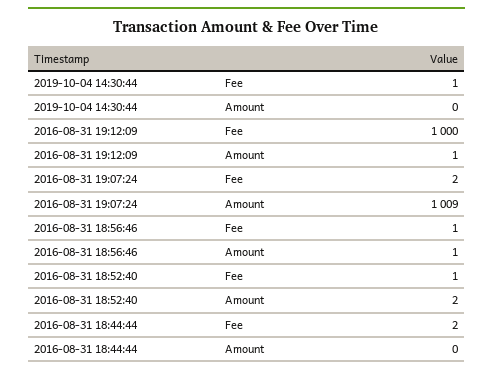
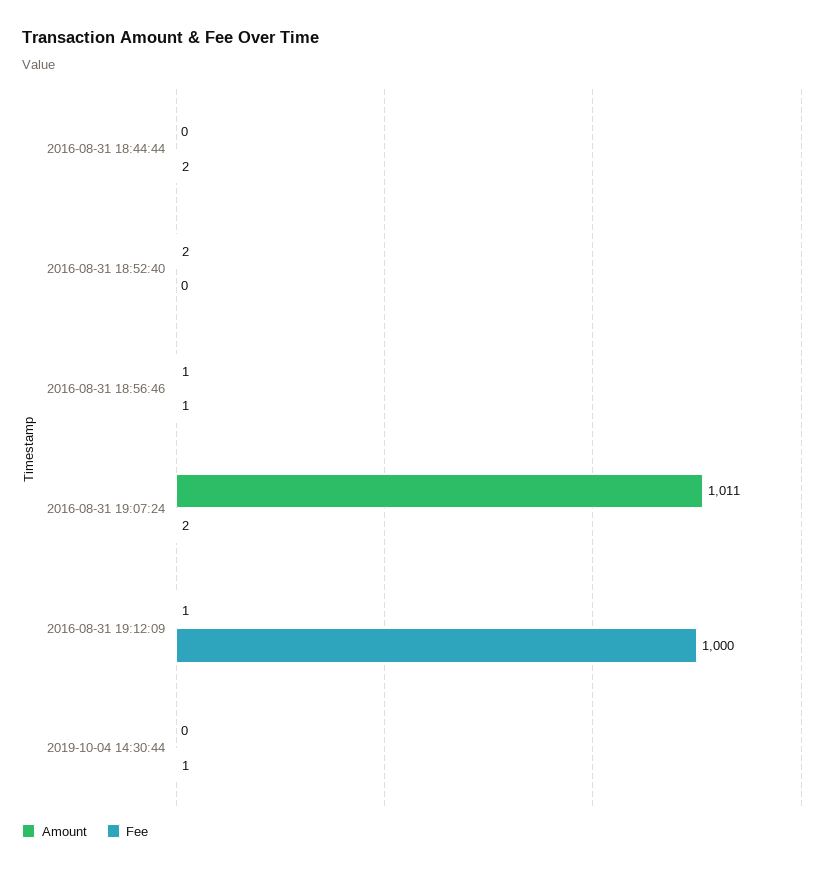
Amount, 2016-08-31 19:07:24: 1009 -> 1011
Fee, 2016-08-31 18:52:40: 1 -> 0

